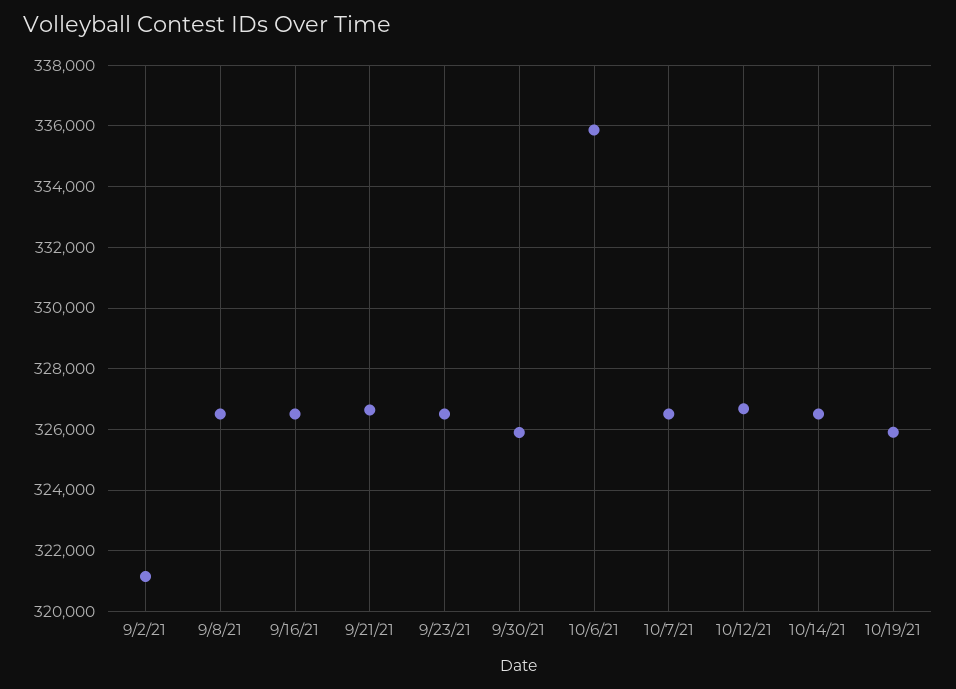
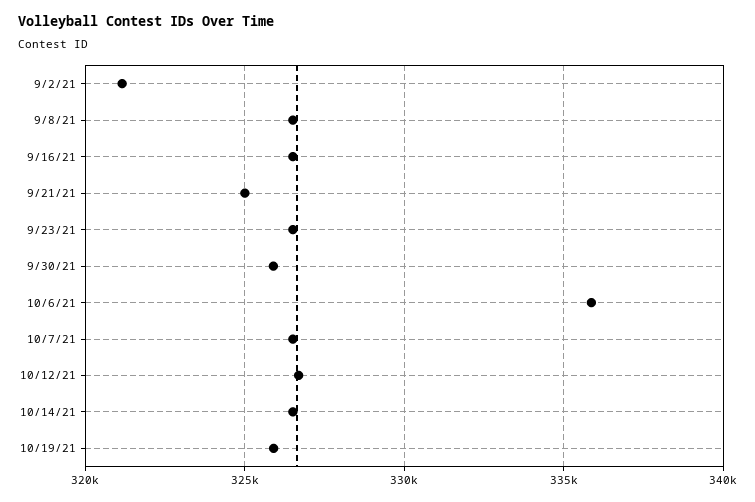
9/21/21: 326600 -> 325000

